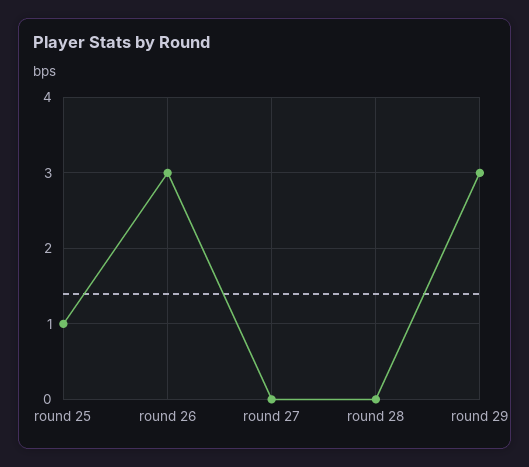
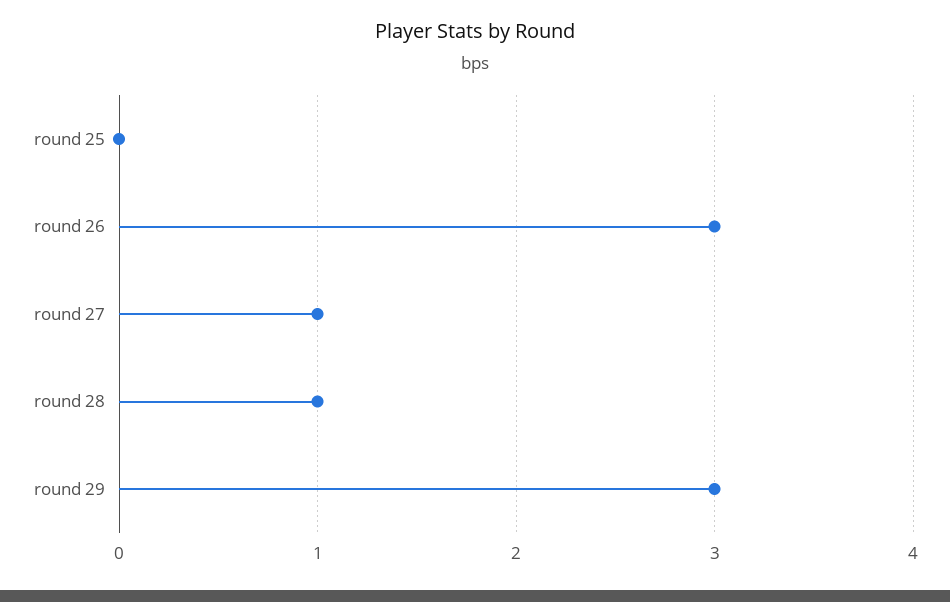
round 25: 1 -> 0
round 27: 0 -> 1
round 28: 0 -> 1

